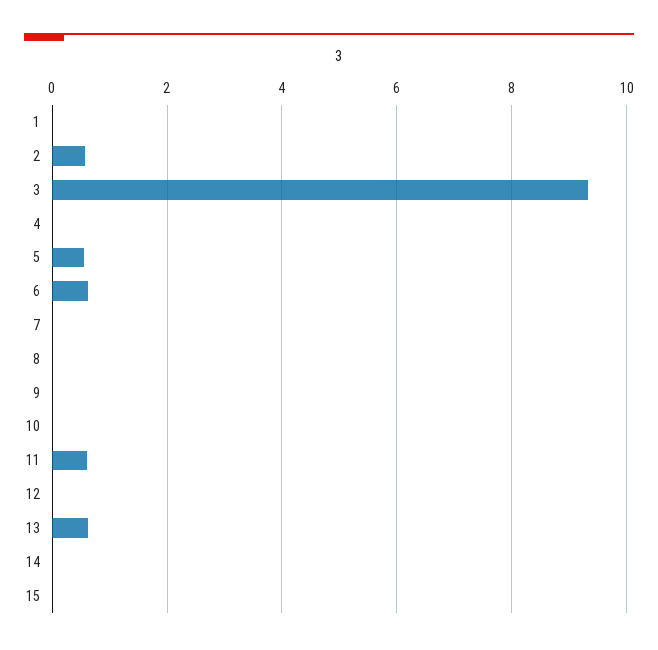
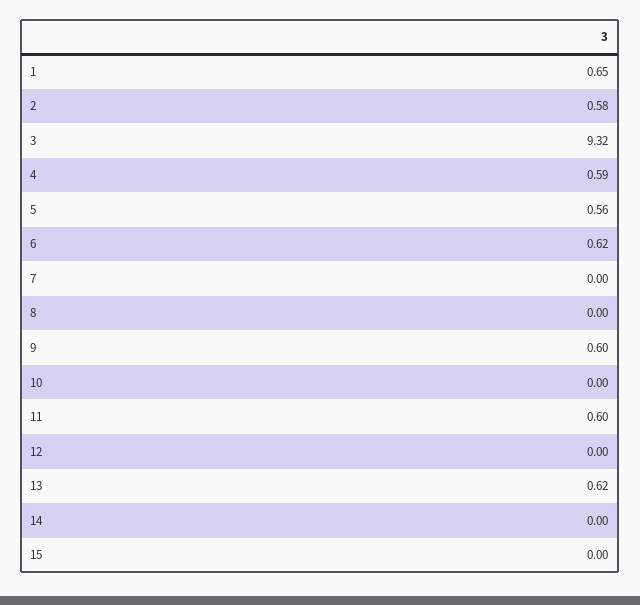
1: 0 -> 0.65
4: 0 -> 0.59
9: 0 -> 0.6

